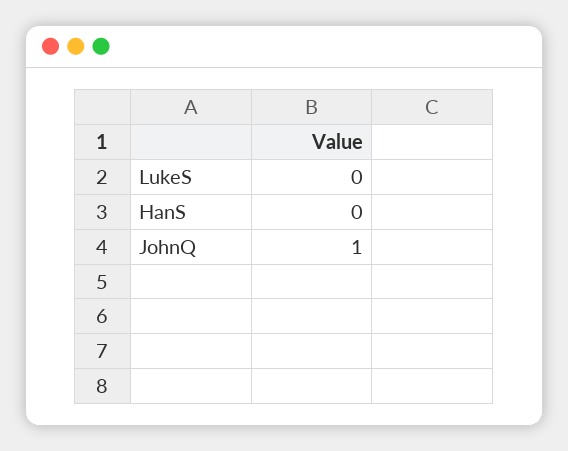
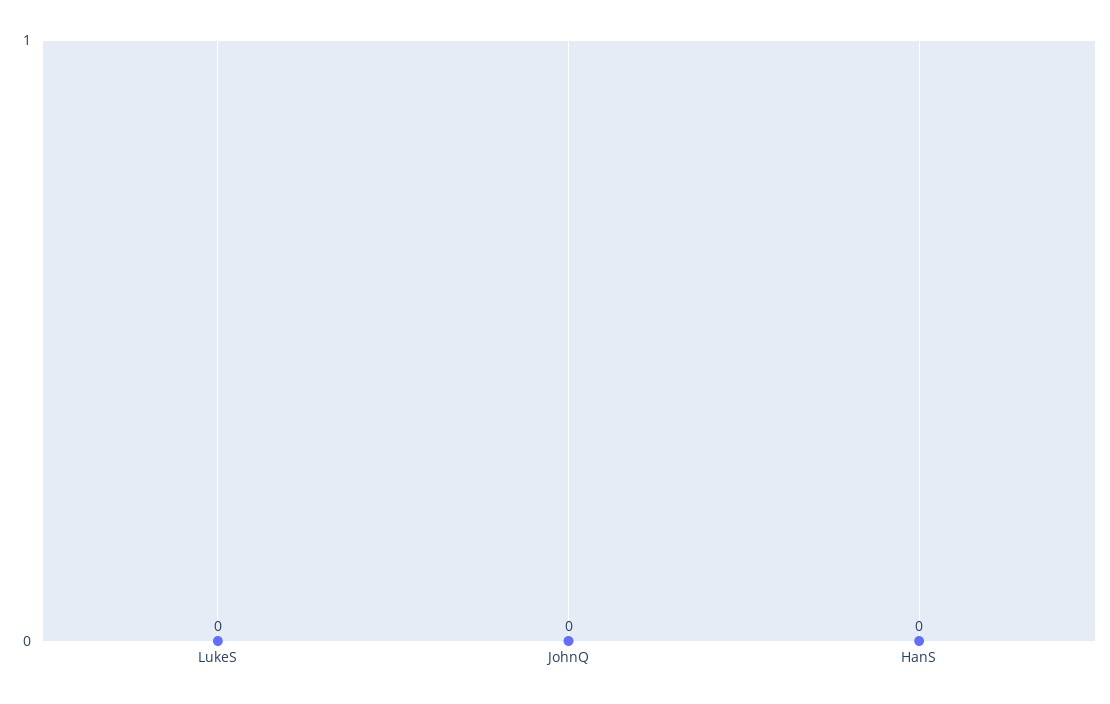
JohnQ: 1 -> 0

